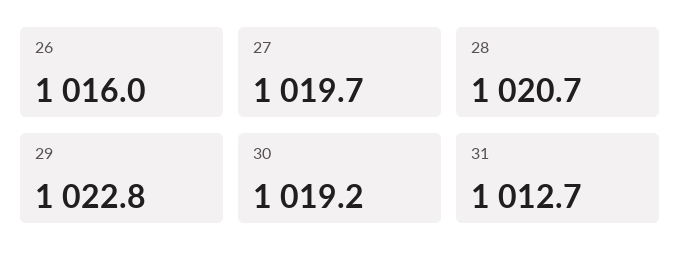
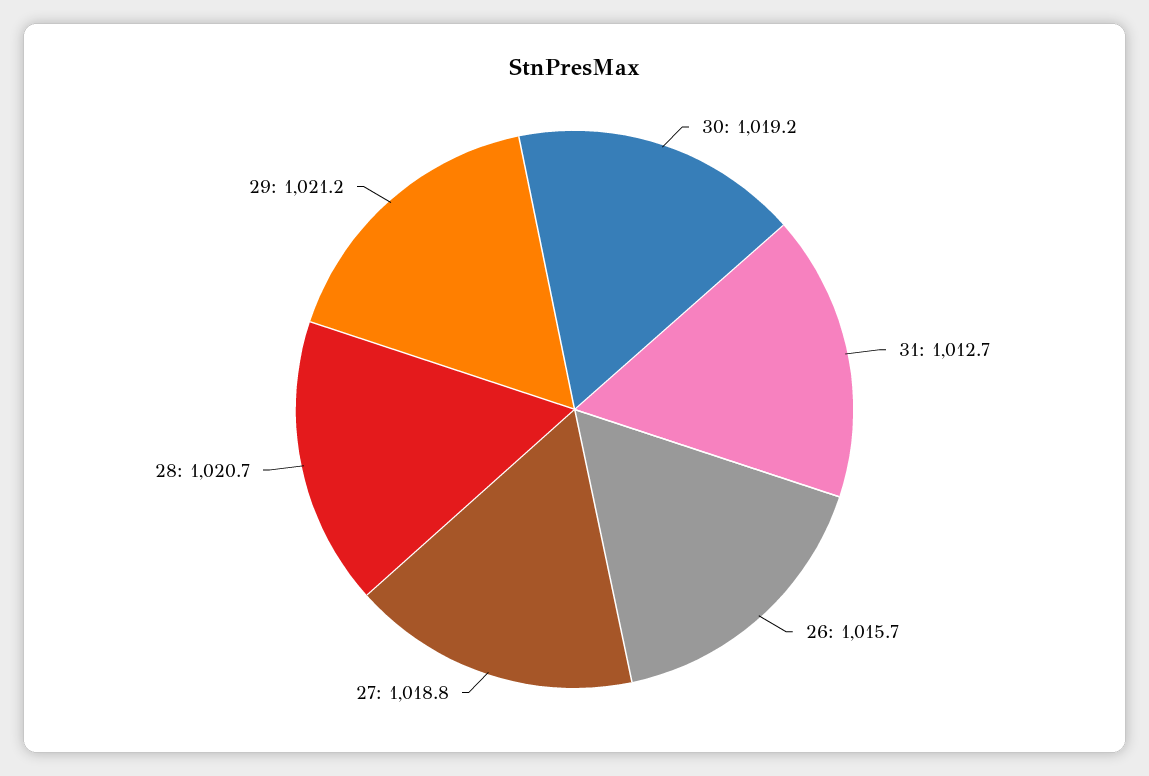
26: 1016 -> 1015.7
27: 1019.7 -> 1018.8
29: 1022.8 -> 1021.2

